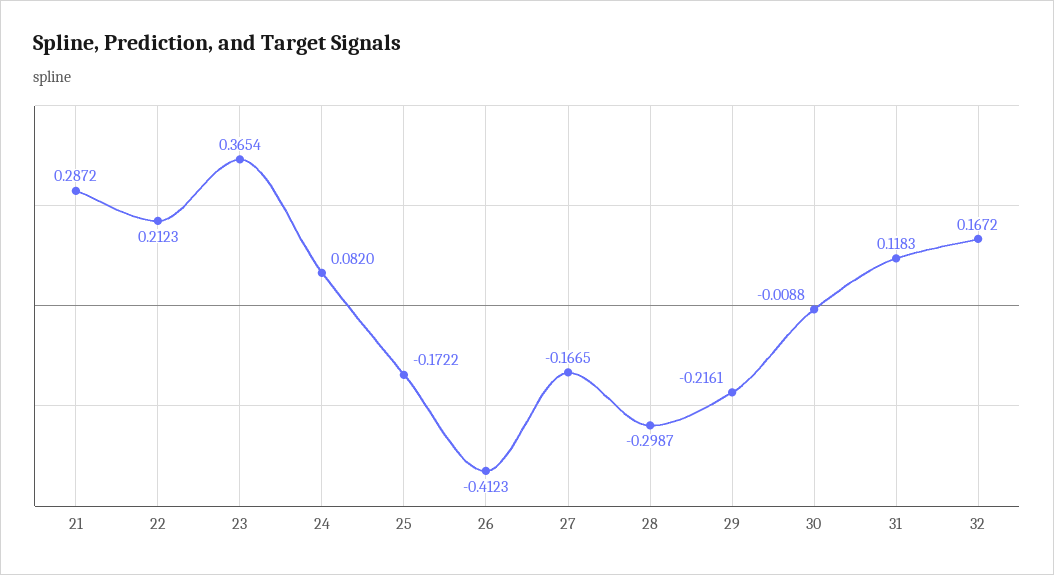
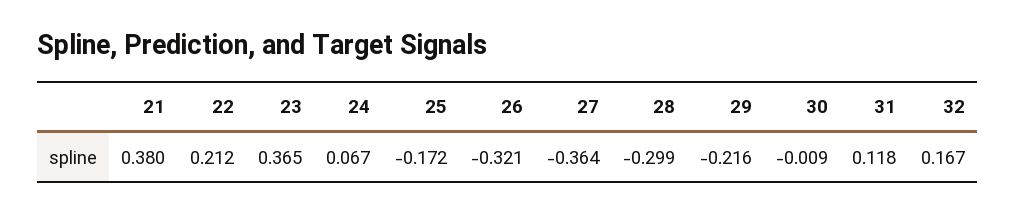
21: 0.2872 -> 0.38
24: 0.082 -> 0.067
26: -0.4123 -> -0.321
27: -0.1665 -> -0.364

